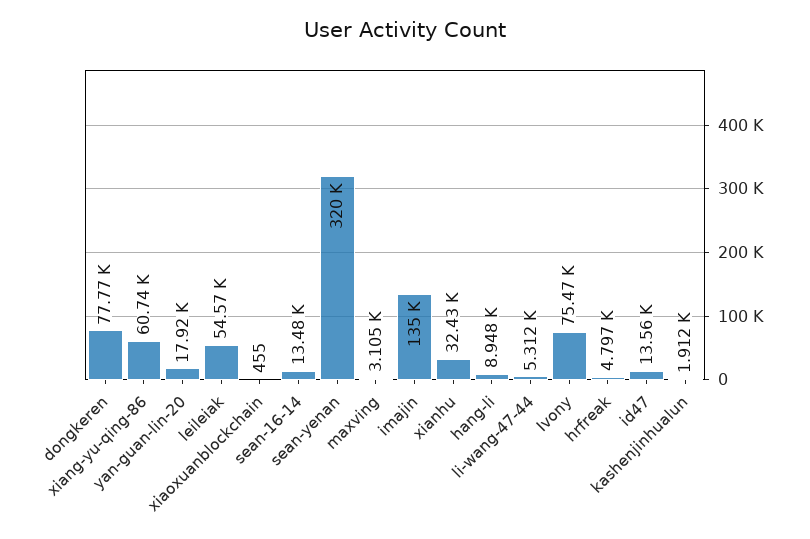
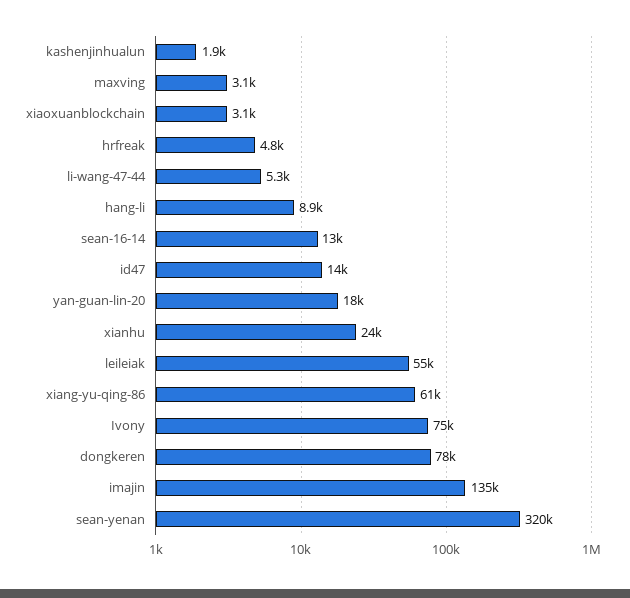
xiaoxuanblockchain: 455 -> 3100
xianhu: 32430 -> 24000

